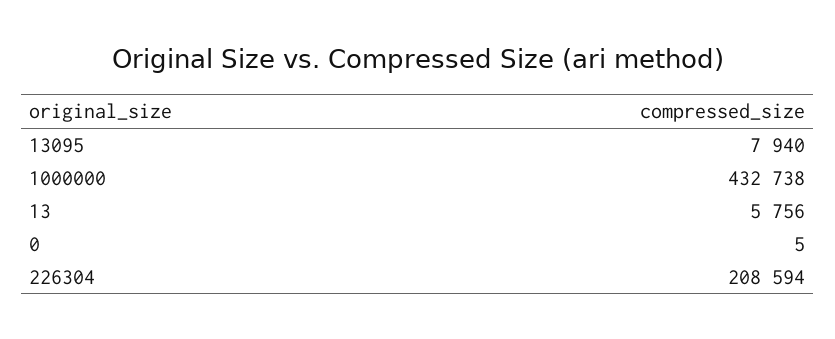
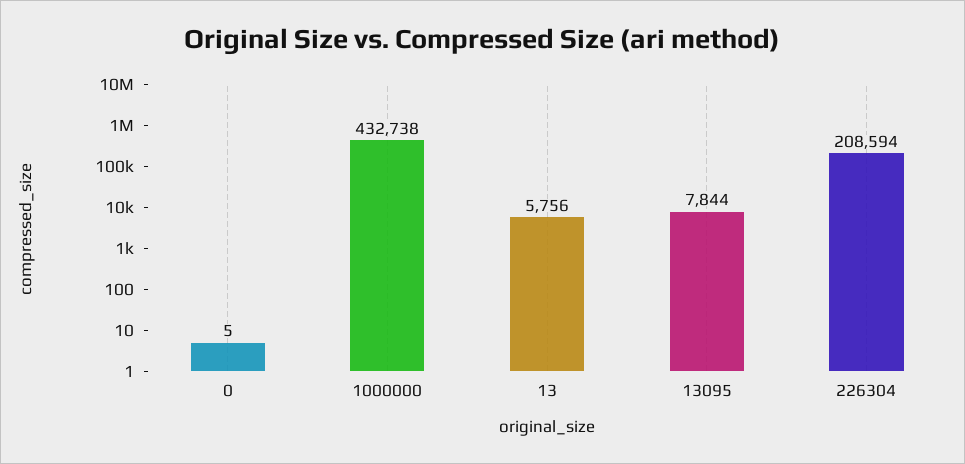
13095: 7940 -> 7844

